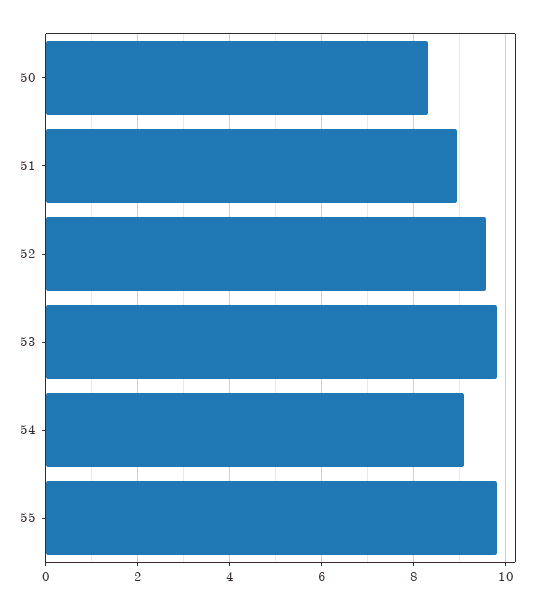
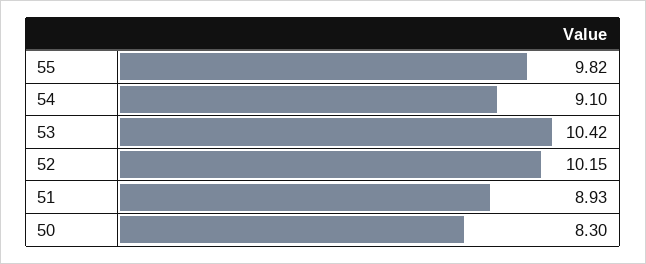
52: 9.6 -> 10.15
53: 9.8 -> 10.42

